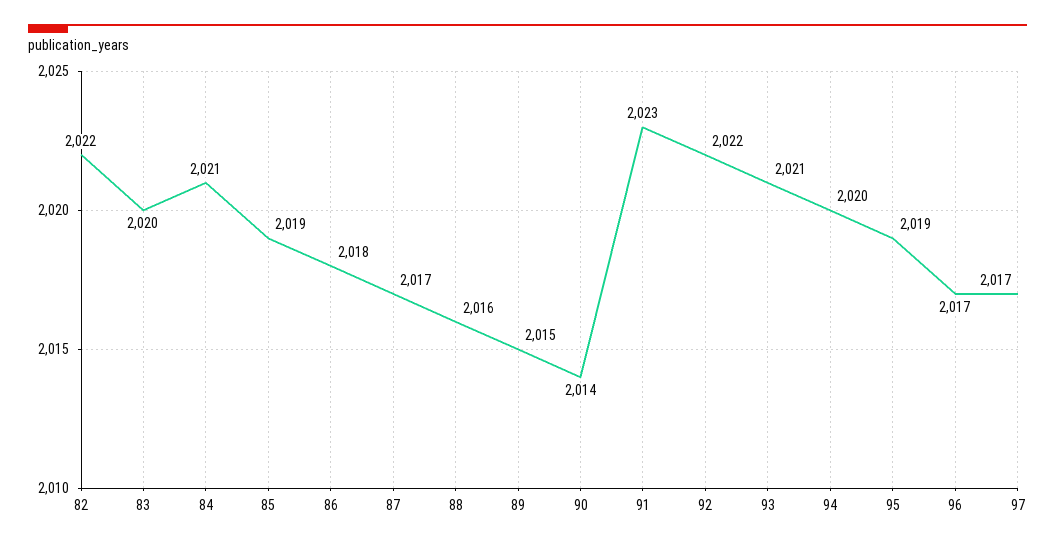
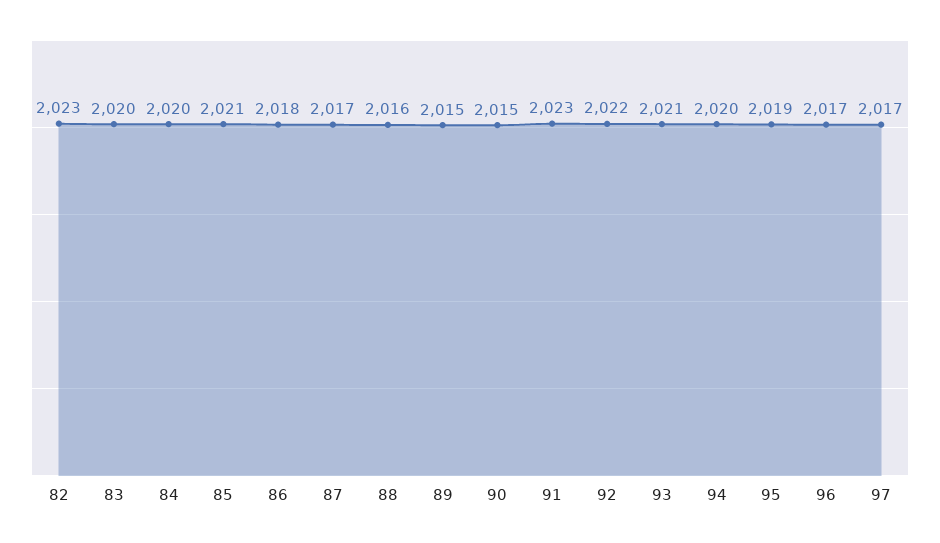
82: 2022 -> 2023
84: 2021 -> 2020
85: 2019 -> 2021
90: 2014 -> 2015

